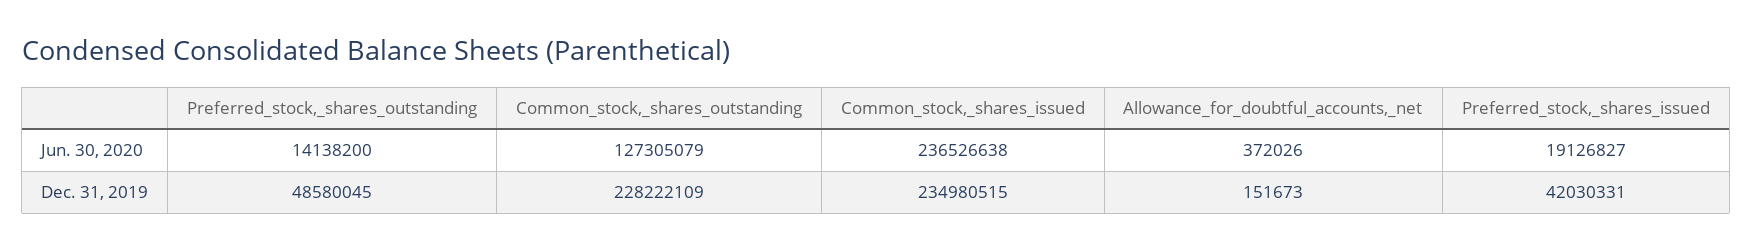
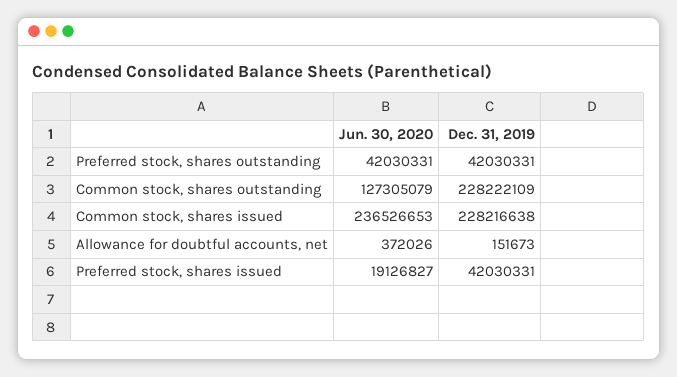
Preferred_stock,_shares_outstanding, Jun. 30, 2020: 14138200 -> 42030331
Common_stock,_shares_issued, Jun. 30, 2020: 236526638 -> 236526653
Preferred_stock,_shares_outstanding, Dec. 31, 2019: 48580045 -> 42030331
Common_stock,_shares_issued, Dec. 31, 2019: 234980515 -> 228216638

